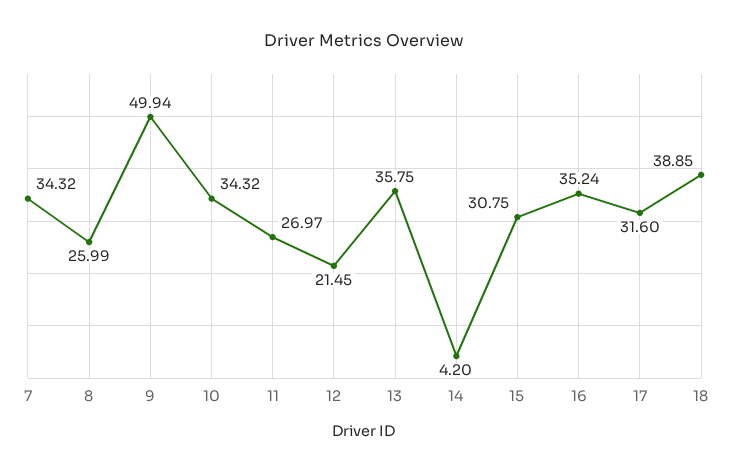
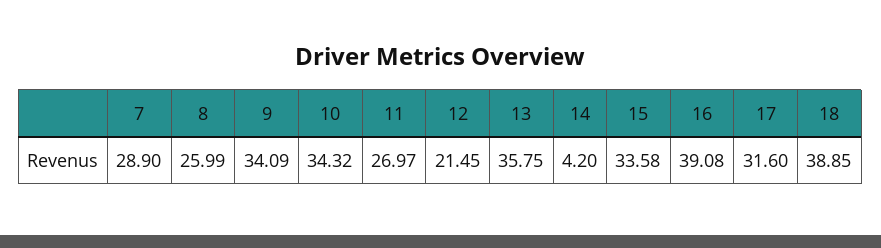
7: 34.32 -> 28.9
9: 49.94 -> 34.09
15: 30.75 -> 33.58
16: 35.24 -> 39.08

